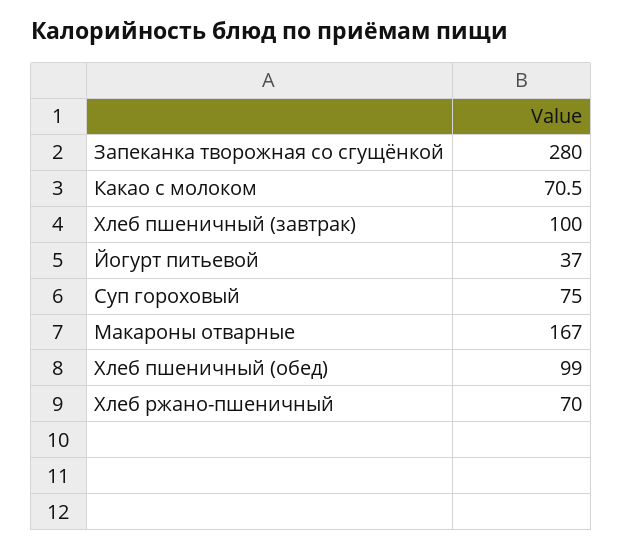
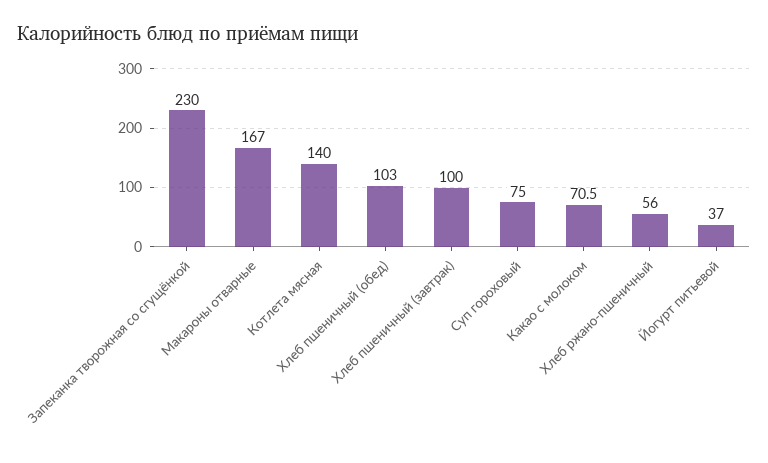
Запеканка творожная со сгущёнкой: 280 -> 230
Хлеб пшеничный (обед): 99 -> 103
Хлеб ржано-пшеничный: 70 -> 56
Котлета мясная: none -> 140

